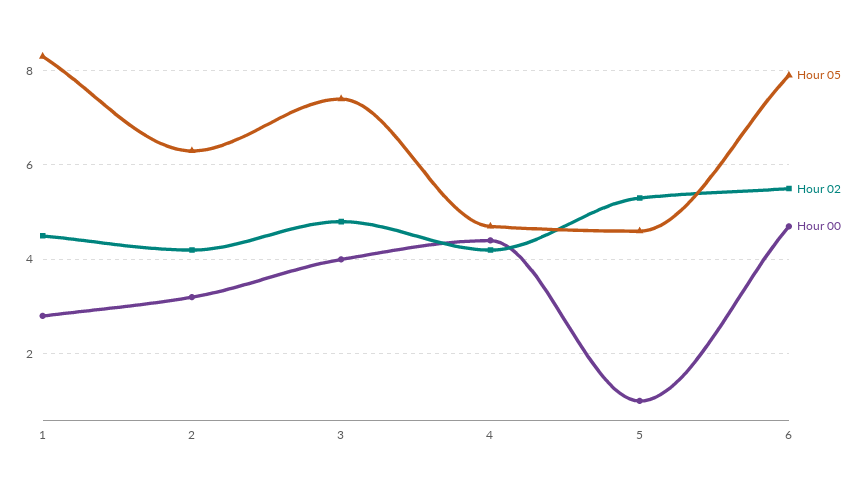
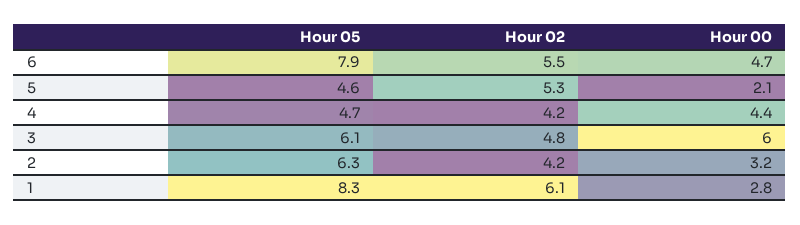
Hour 02, 1: 4.5 -> 6.1
Hour 05, 3: 7.5 -> 6.1
Hour 00, 3: 4 -> 6
Hour 00, 5: 1 -> 2.1

